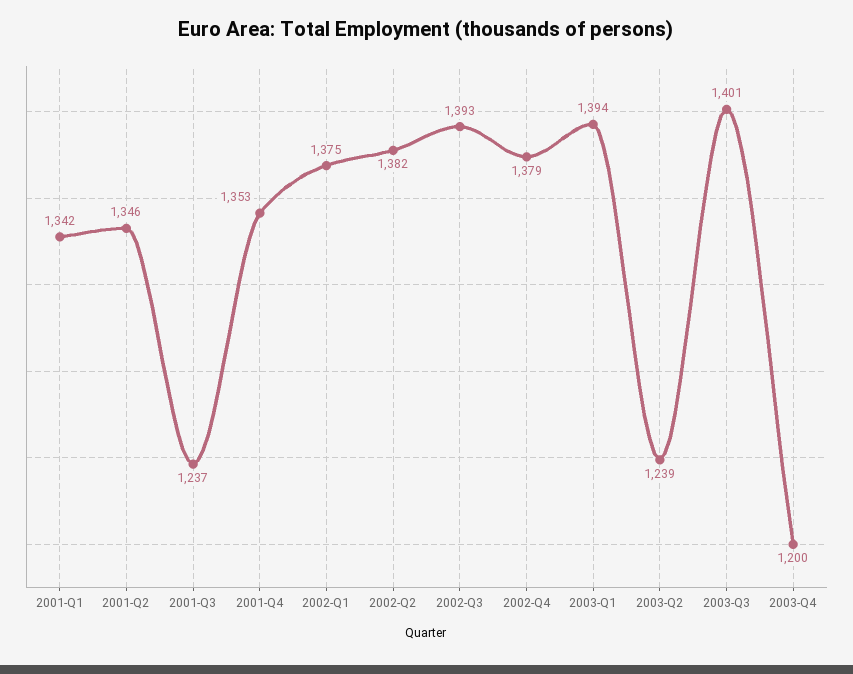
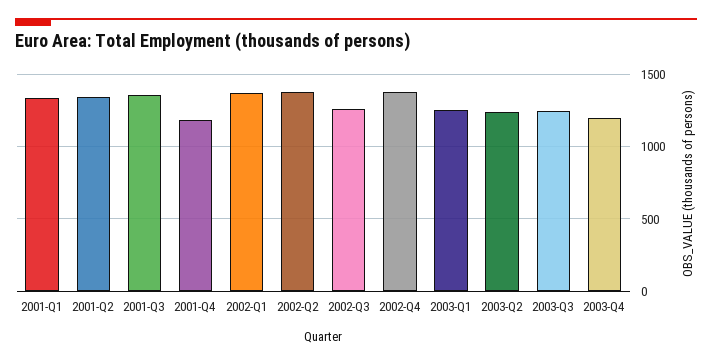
2001-Q3: 1237 -> 1350
2001-Q4: 1353 -> 1200
2002-Q3: 1393 -> 1250
2003-Q1: 1394 -> 1250
2003-Q3: 1401 -> 1250

